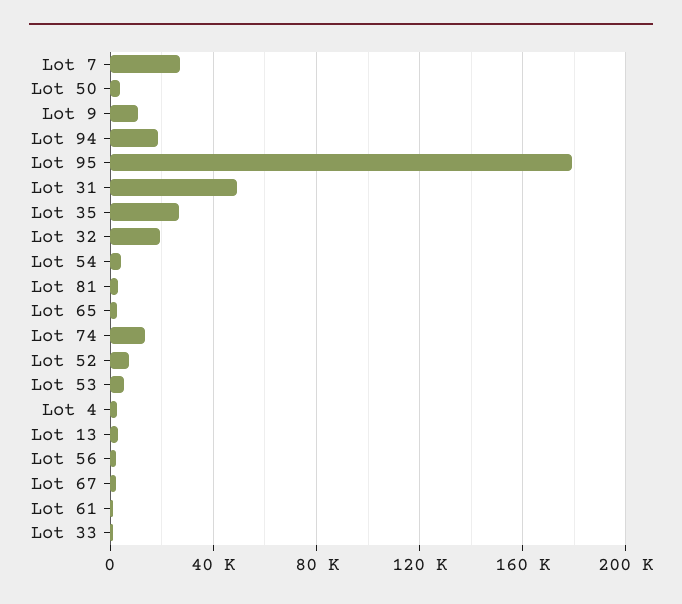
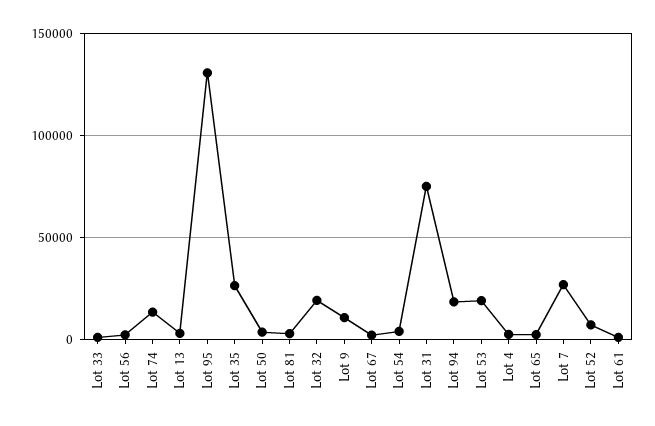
Lot 95: 180000 -> 130000
Lot 31: 50000 -> 75000
Lot 53: 5000 -> 20000

